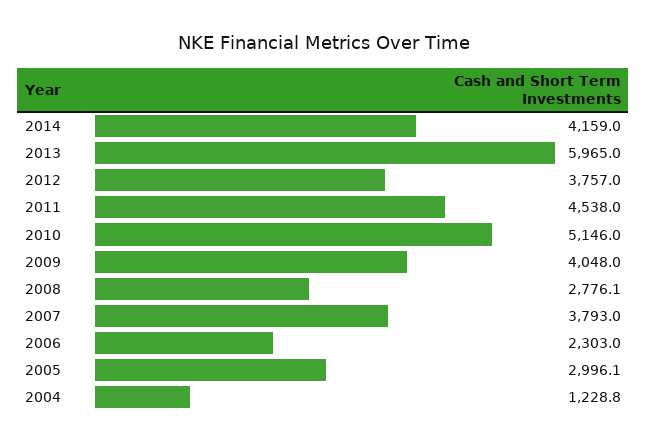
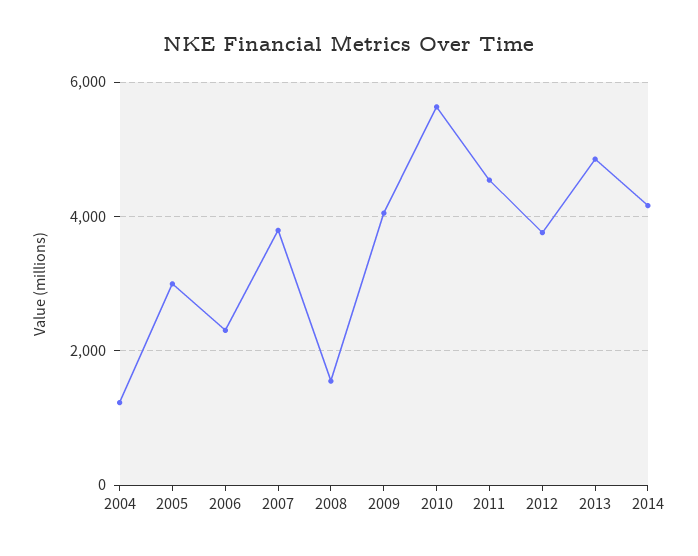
2013: 5965 -> 4800
2010: 5146 -> 5600
2008: 2776.1 -> 1600

